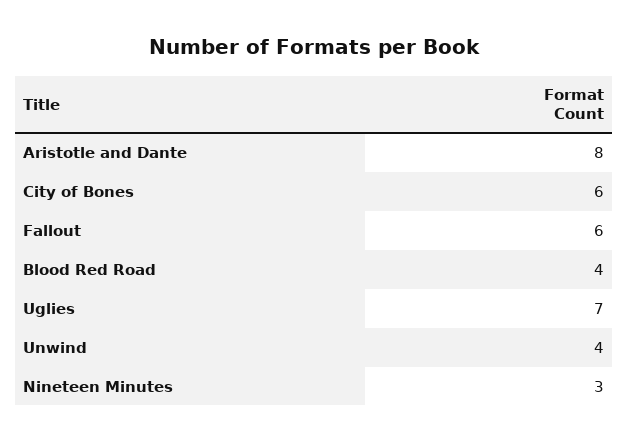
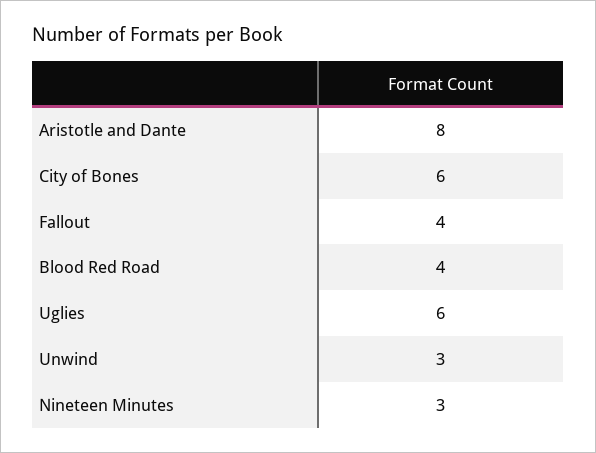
Fallout: 6 -> 4
Uglies: 7 -> 6
Unwind: 4 -> 3

